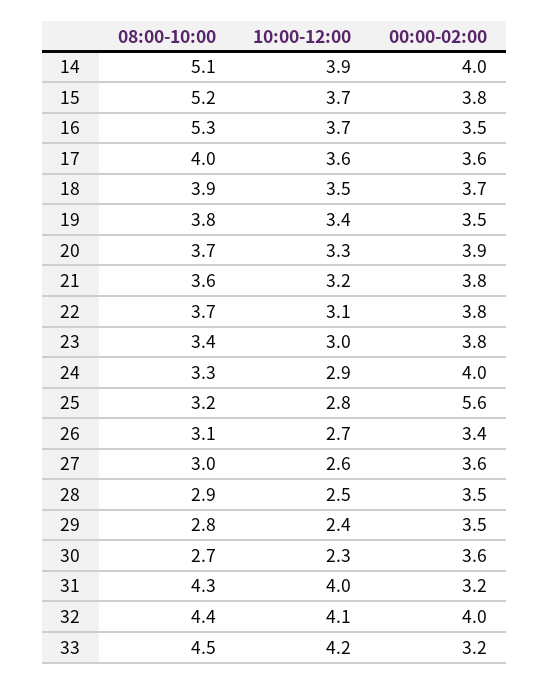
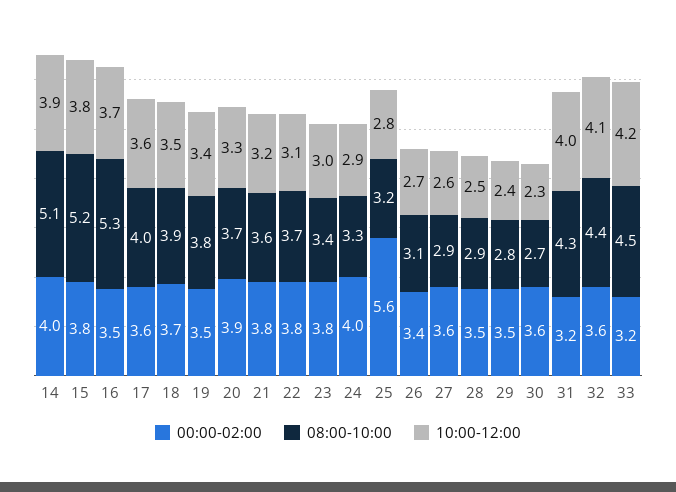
10:00-12:00, 15: 3.7 -> 3.8
08:00-10:00, 27: 3 -> 2.9
00:00-02:00, 32: 4 -> 3.6

